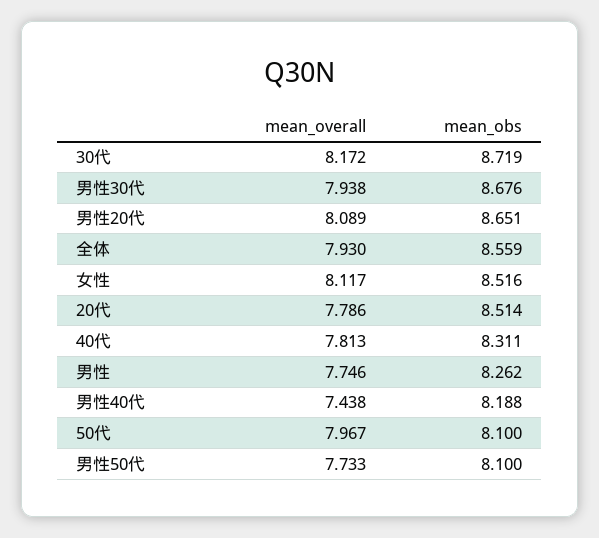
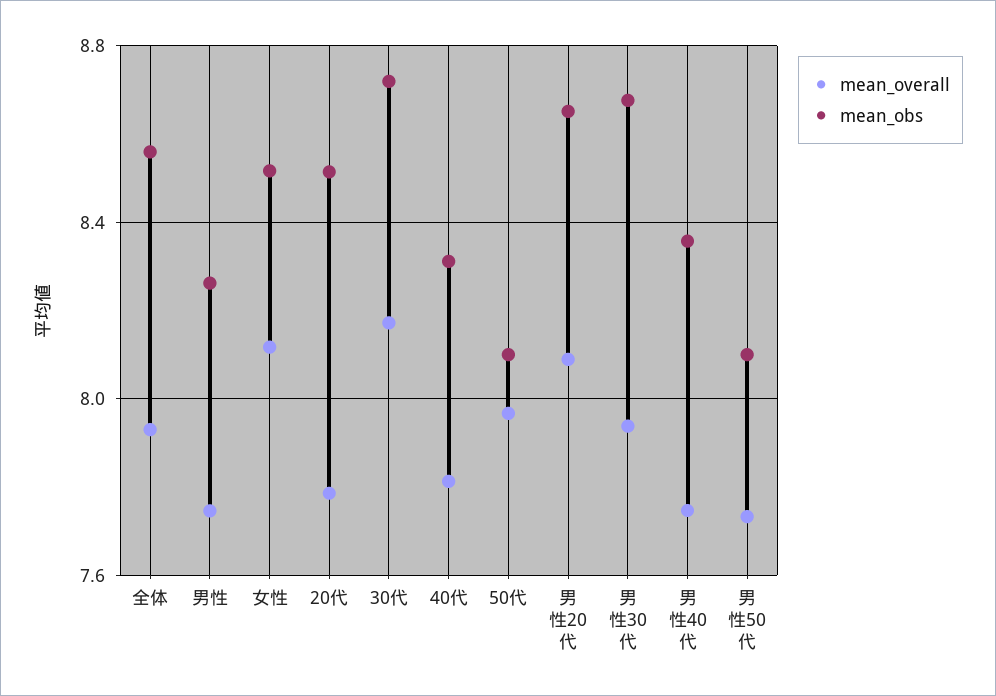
mean_overall, 男性40代: 7.438 -> 7.75
mean_obs, 男性40代: 8.188 -> 8.35

